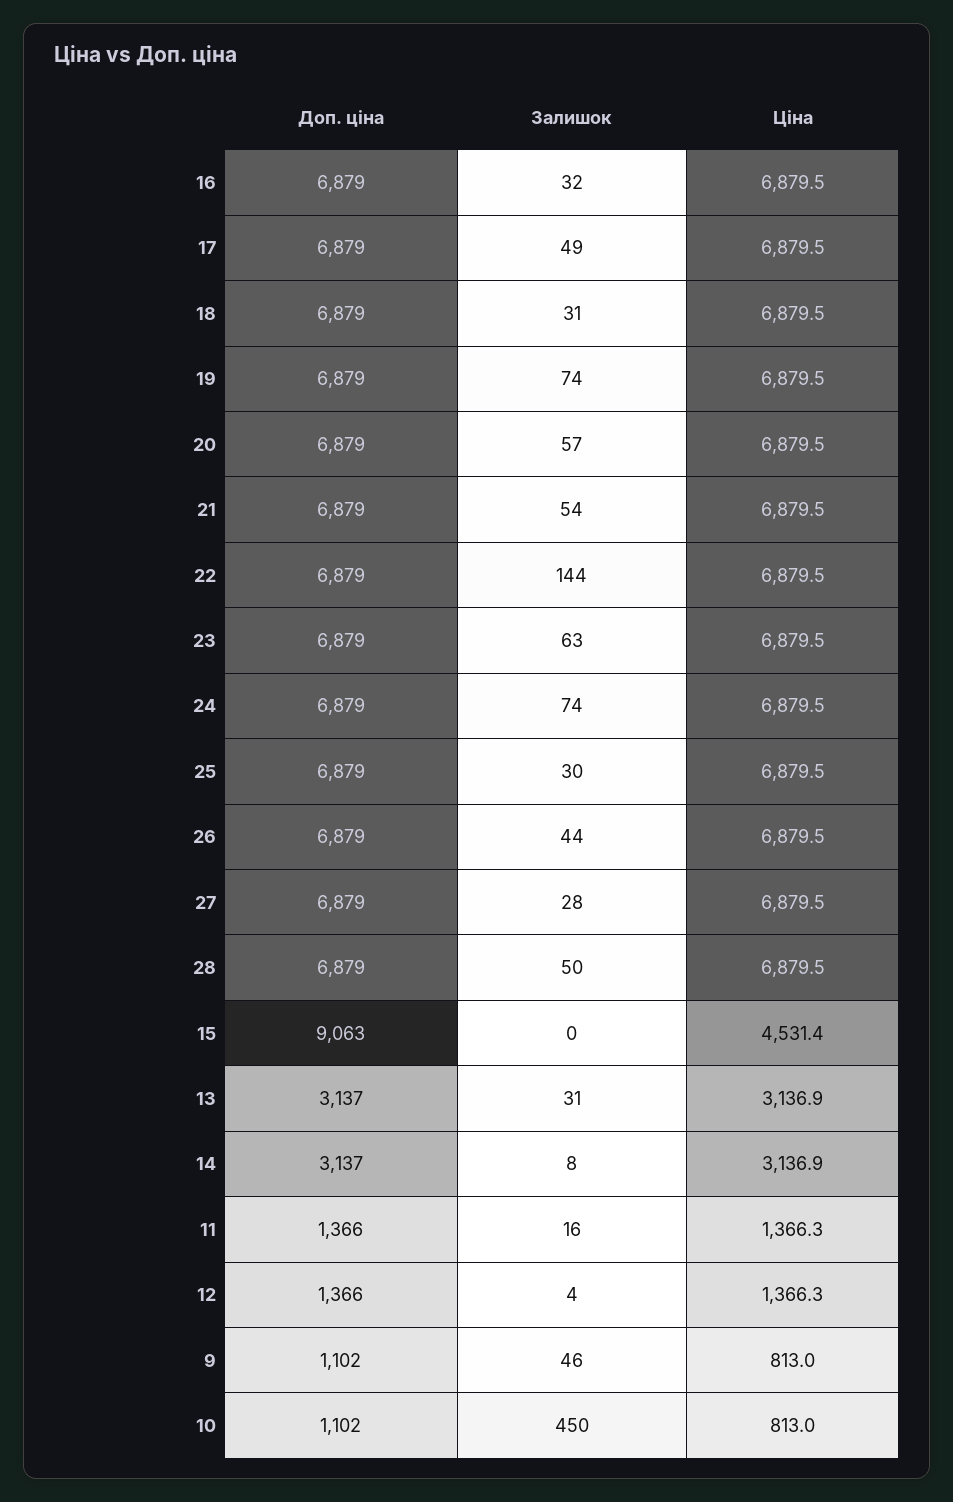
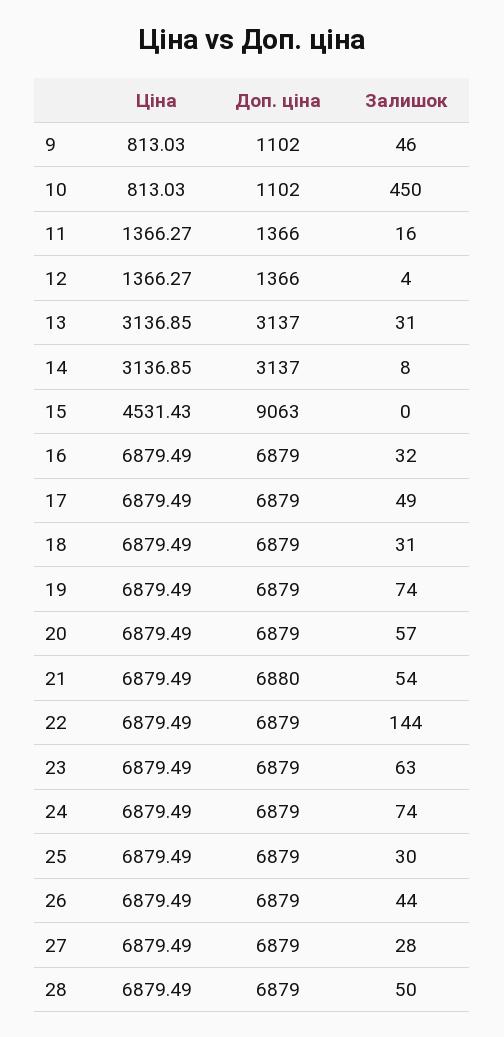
Доп. ціна, 21: 6879 -> 6880

